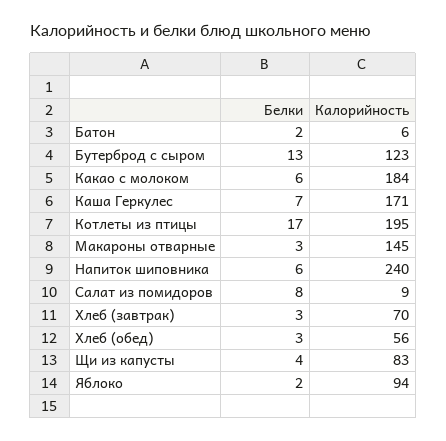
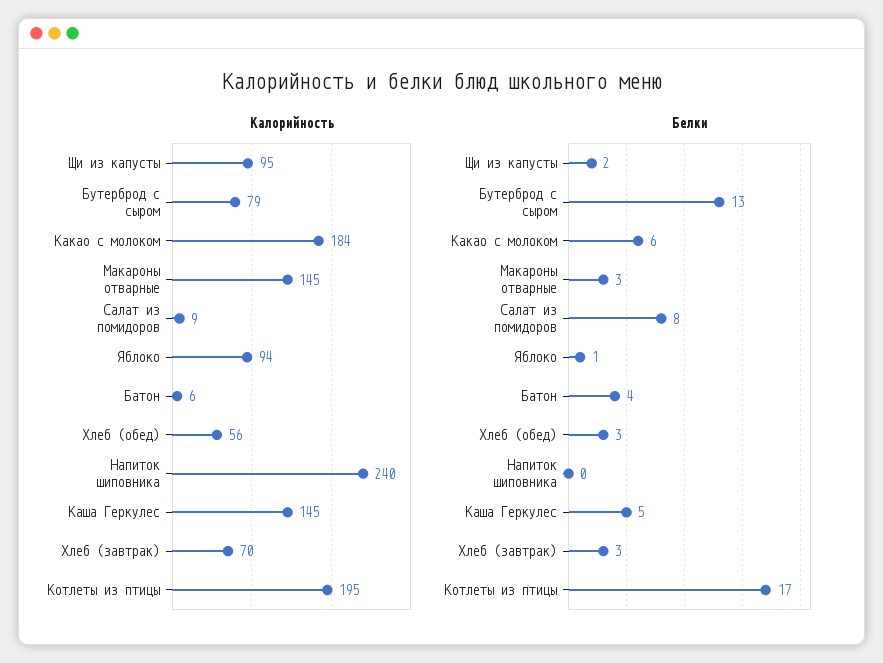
Белки, Батон: 2 -> 4
Калорийность, Бутерброд с сыром: 123 -> 79
Белки, Каша Геркулес: 7 -> 5
Калорийность, Каша Геркулес: 171 -> 145
Белки, Напиток шиповника: 6 -> 0
Белки, Щи из капусты: 4 -> 2
Калорийность, Щи из капусты: 83 -> 95
Белки, Яблоко: 2 -> 1

